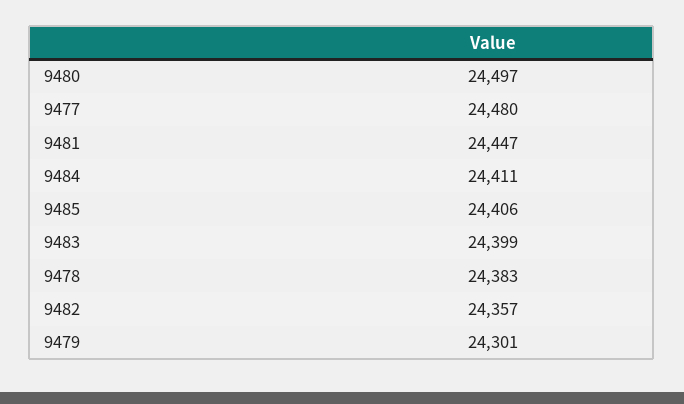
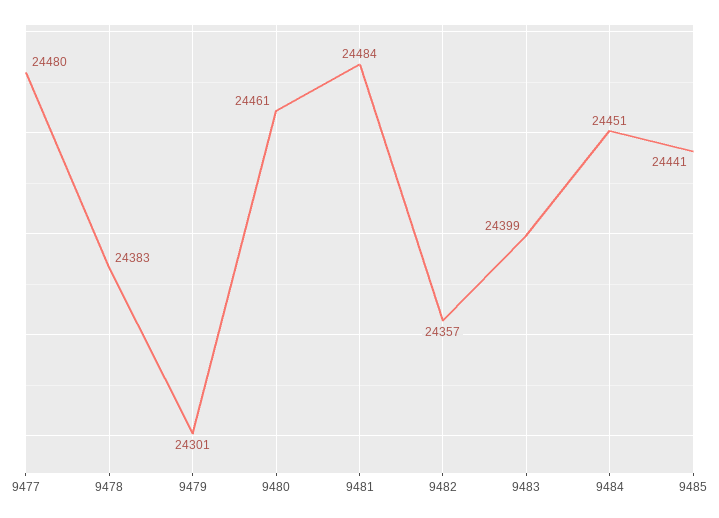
9480: 24497 -> 24461
9481: 24447 -> 24484
9484: 24411 -> 24451
9485: 24406 -> 24441

